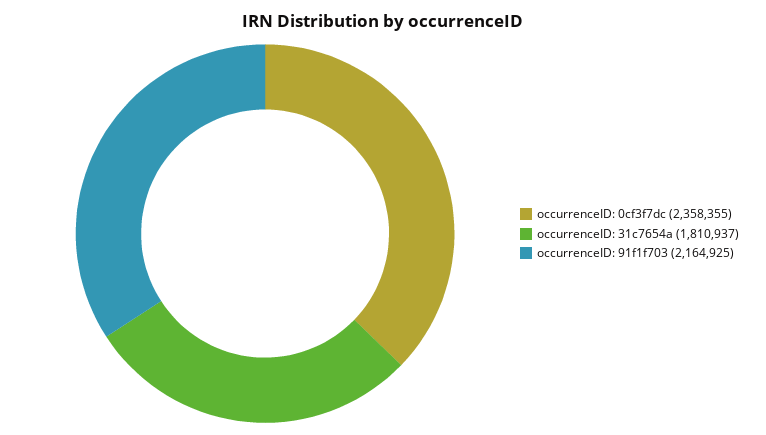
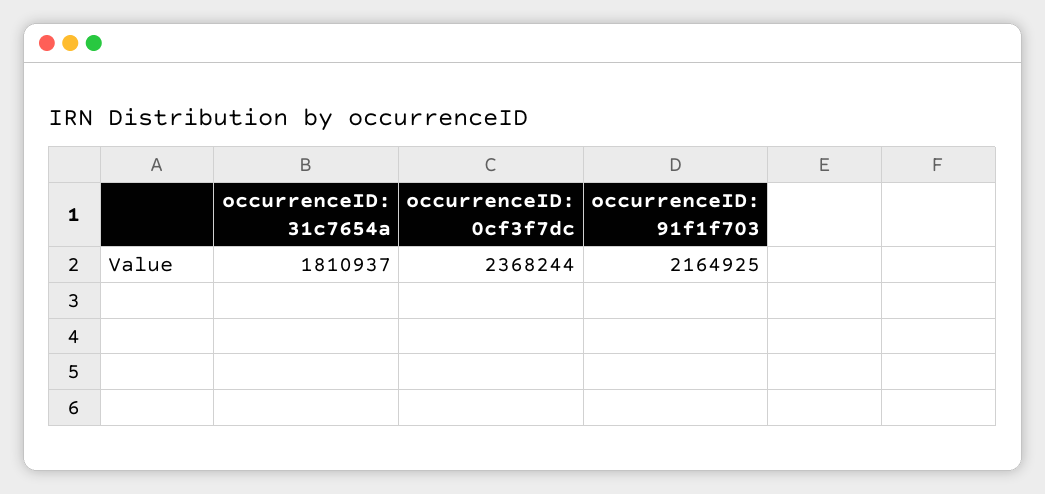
occurrenceID: 0cf3f7dc: 2358355 -> 2368244

